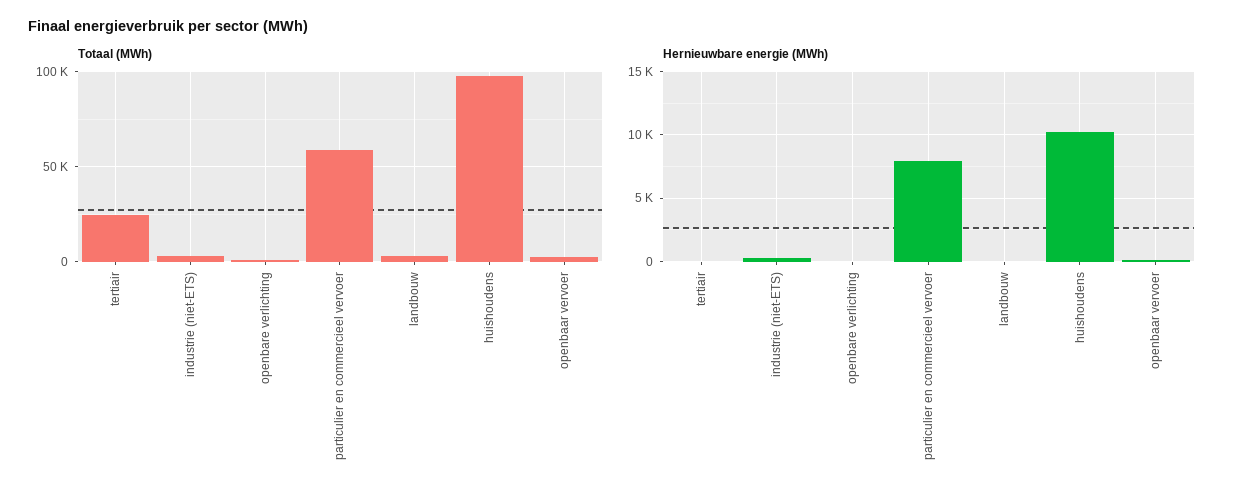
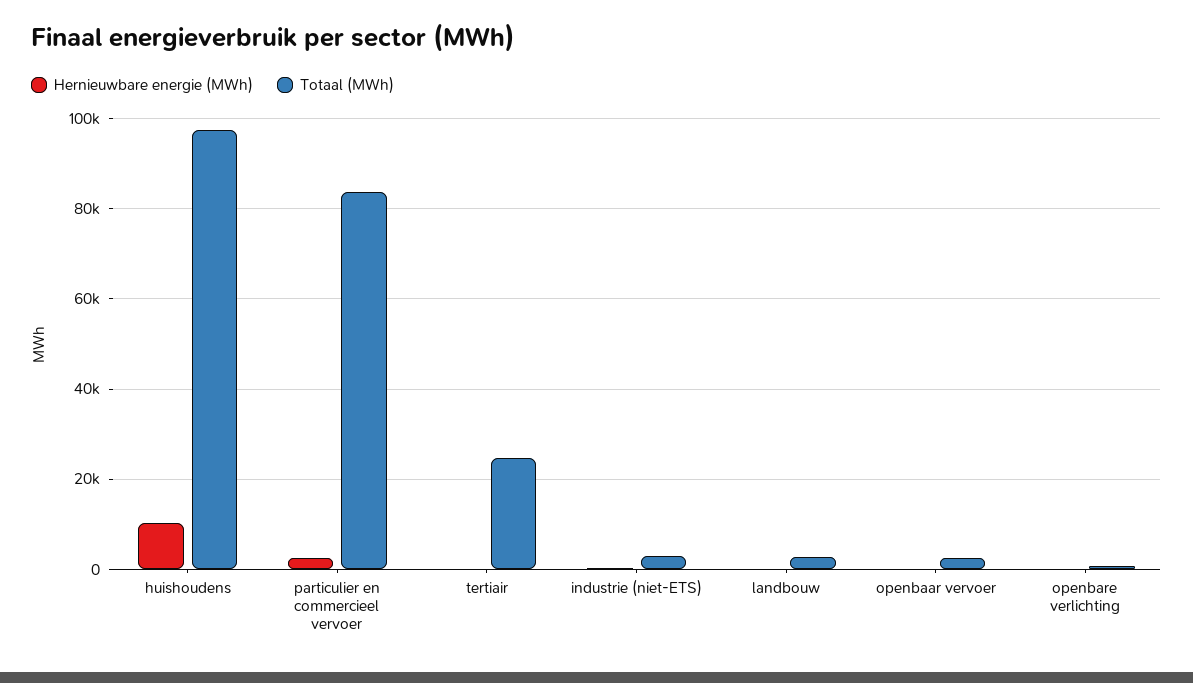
Totaal (MWh), particulier en commercieel vervoer: 60000 -> 84000
Hernieuwbare energie (MWh), particulier en commercieel vervoer: 8000 -> 2000

